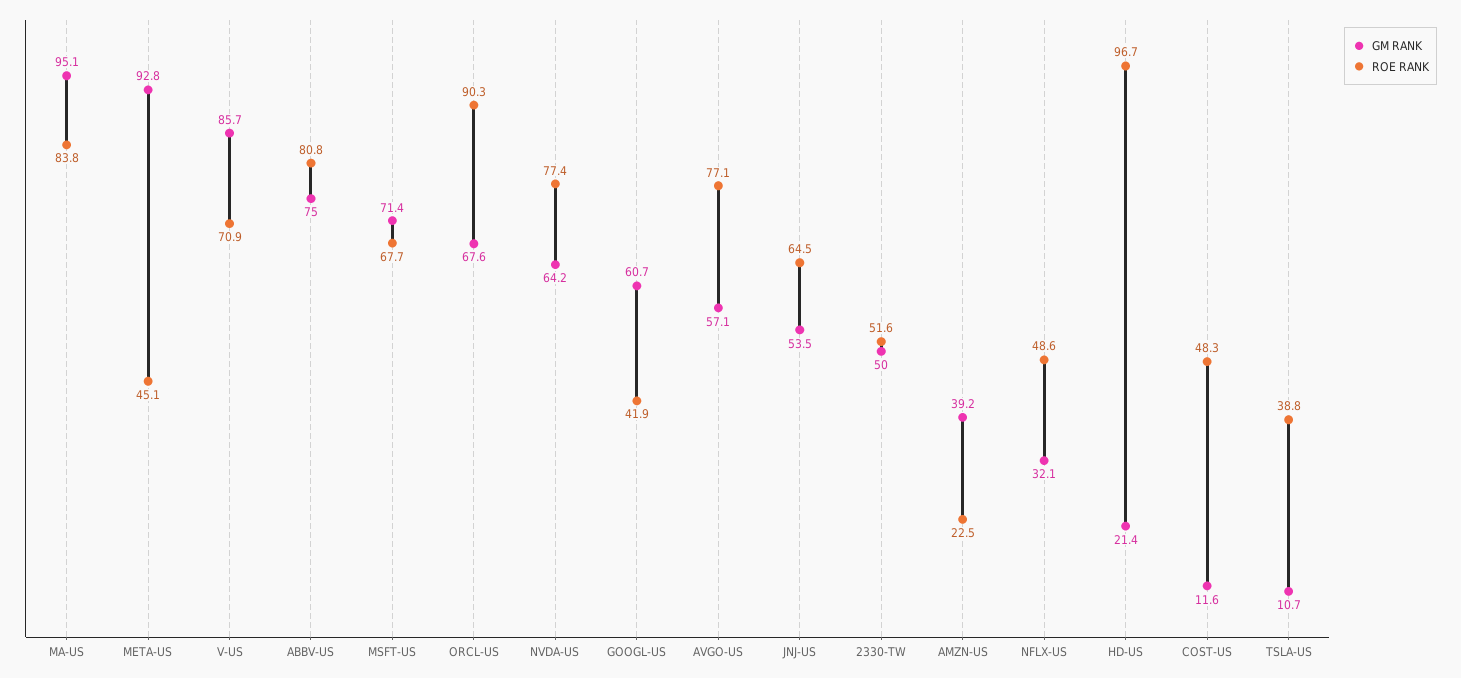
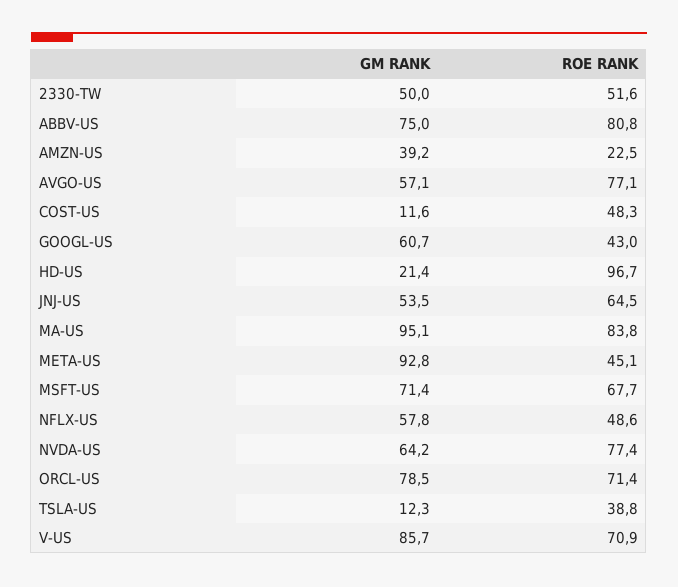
GM RANK, ORCL-US: 67.6 -> 78.5
ROE RANK, ORCL-US: 90.3 -> 71.4
ROE RANK, GOOGL-US: 41.9 -> 43
GM RANK, NFLX-US: 32.1 -> 57.8
GM RANK, TSLA-US: 10.7 -> 12.3

